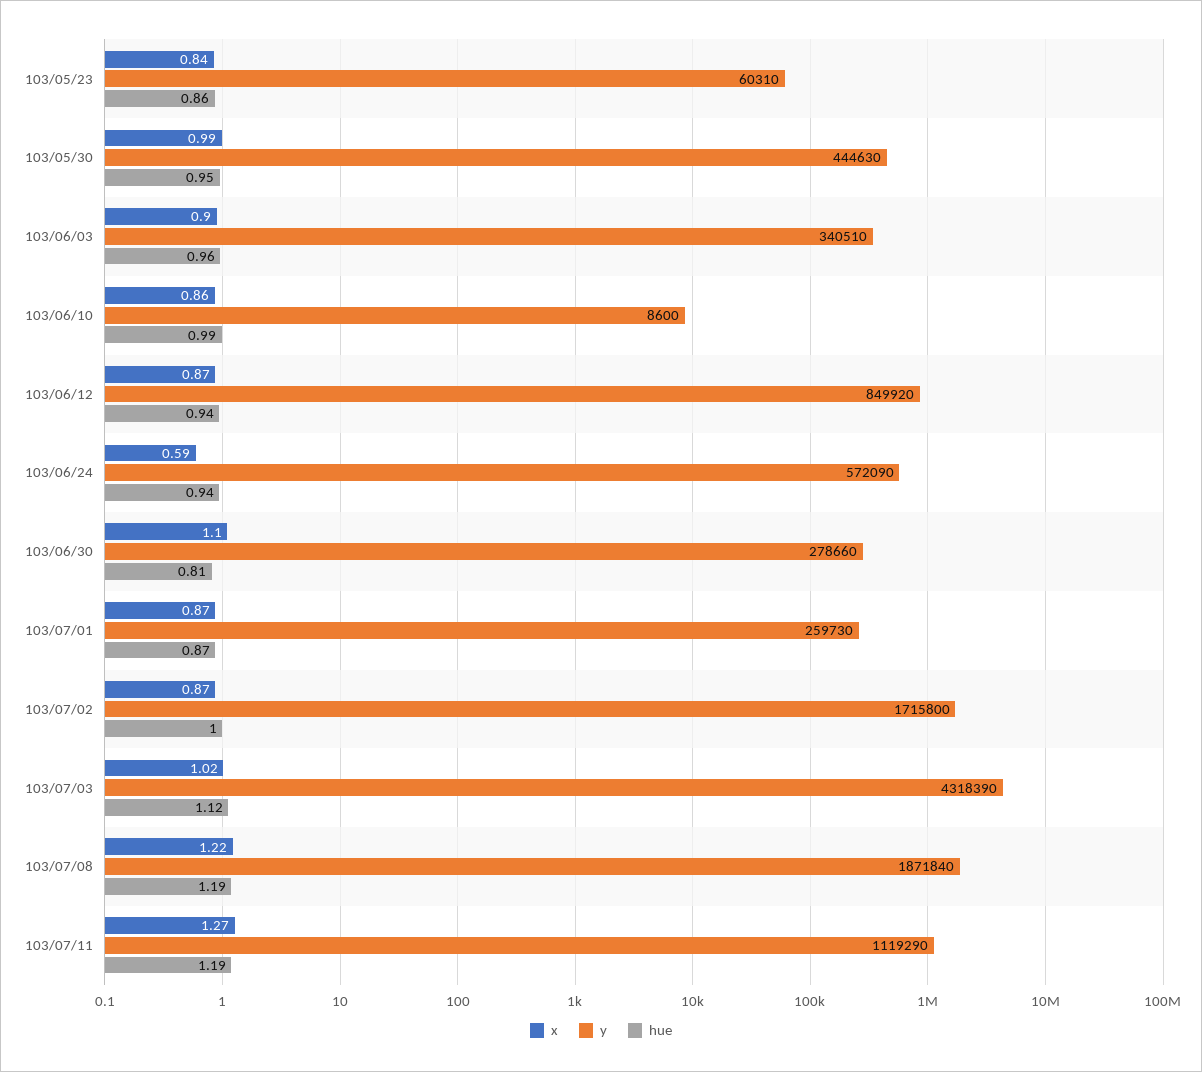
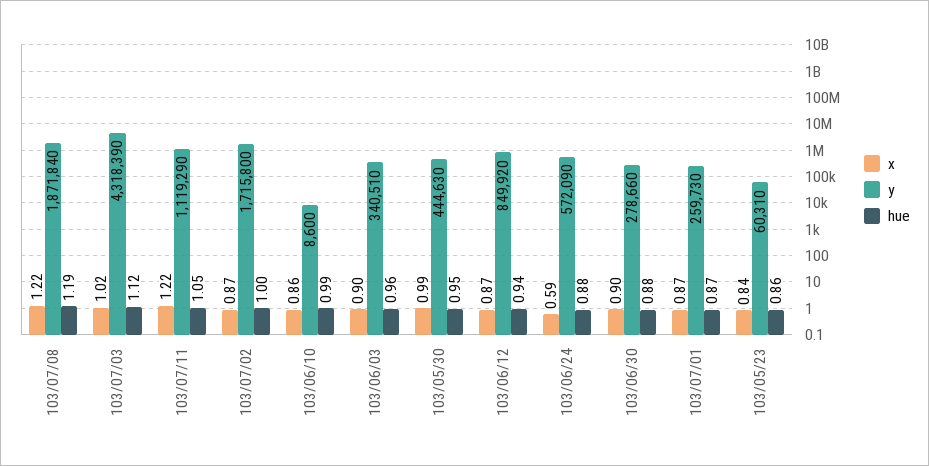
hue, 103/06/24: 0.94 -> 0.88
x, 103/06/30: 1.1 -> 0.9
hue, 103/06/30: 0.81 -> 0.88
x, 103/07/11: 1.27 -> 1.22
hue, 103/07/11: 1.19 -> 1.05

